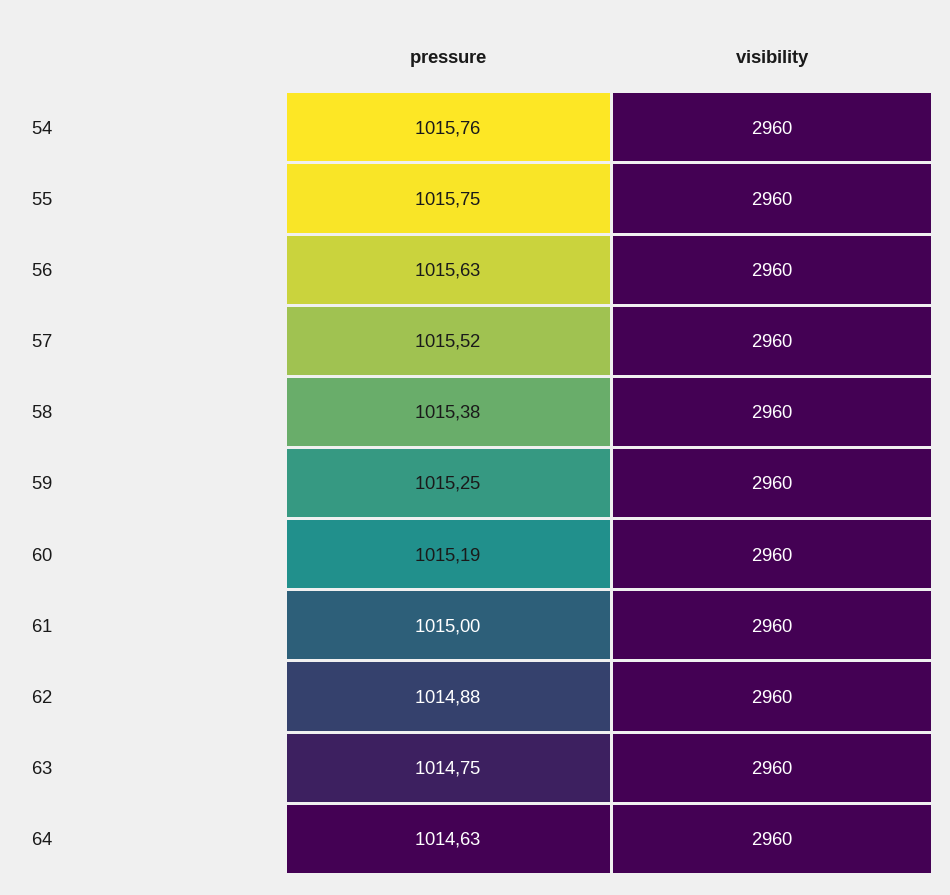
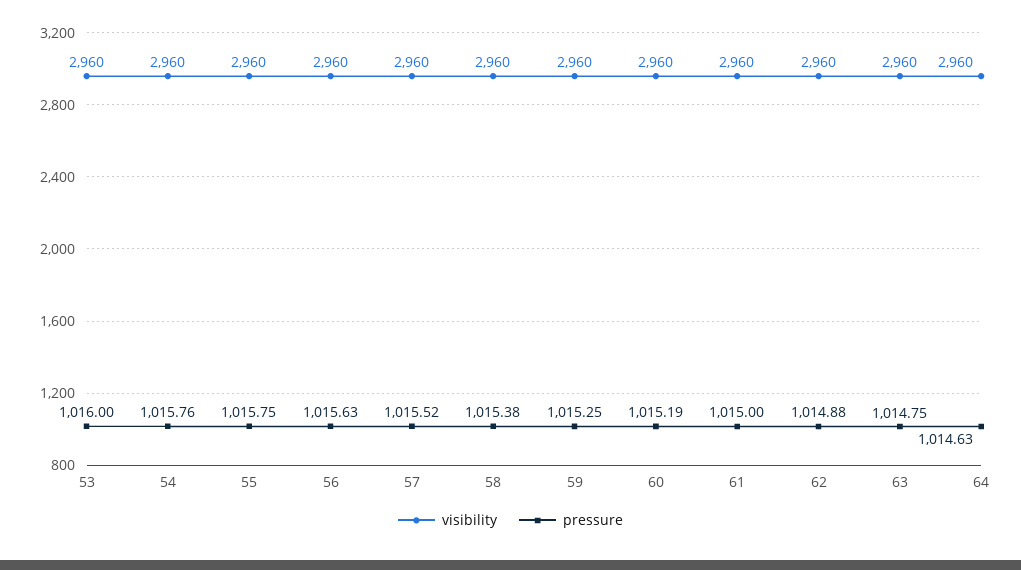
visibility, 53: none -> 2960
pressure, 53: none -> 1016

